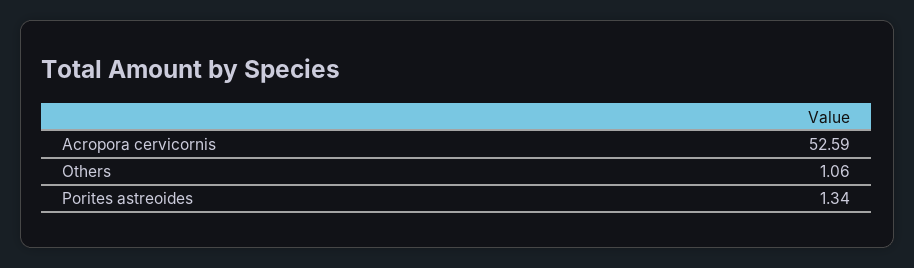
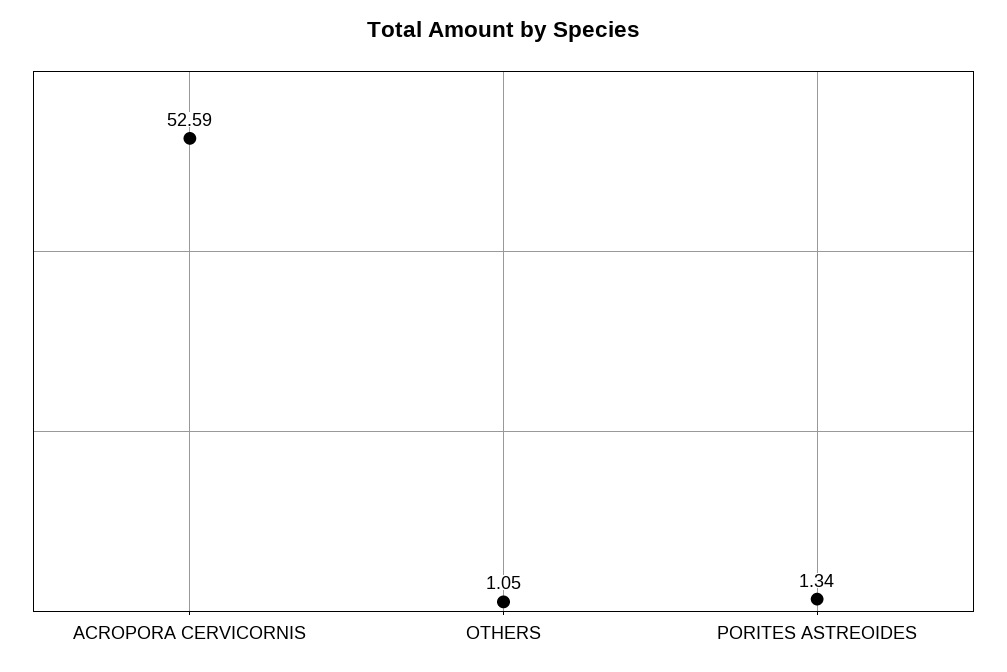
Others: 1.06 -> 1.05

